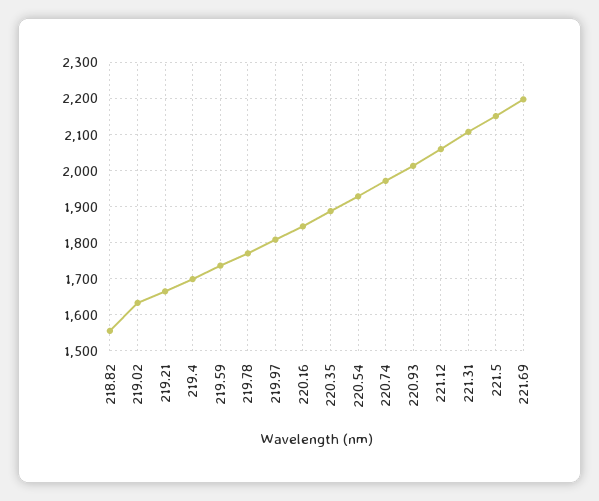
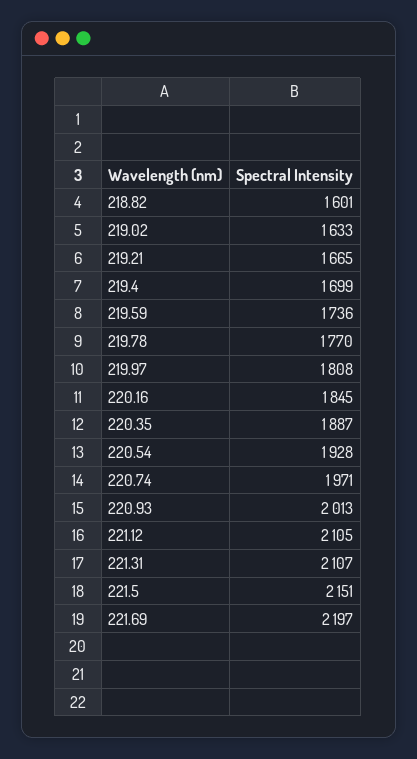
218.82: 1560 -> 1601
221.12: 2060 -> 2105

